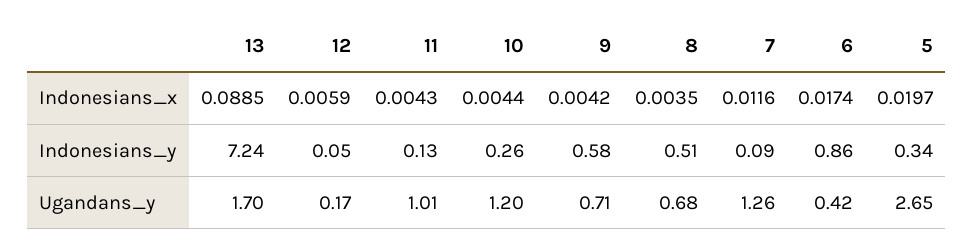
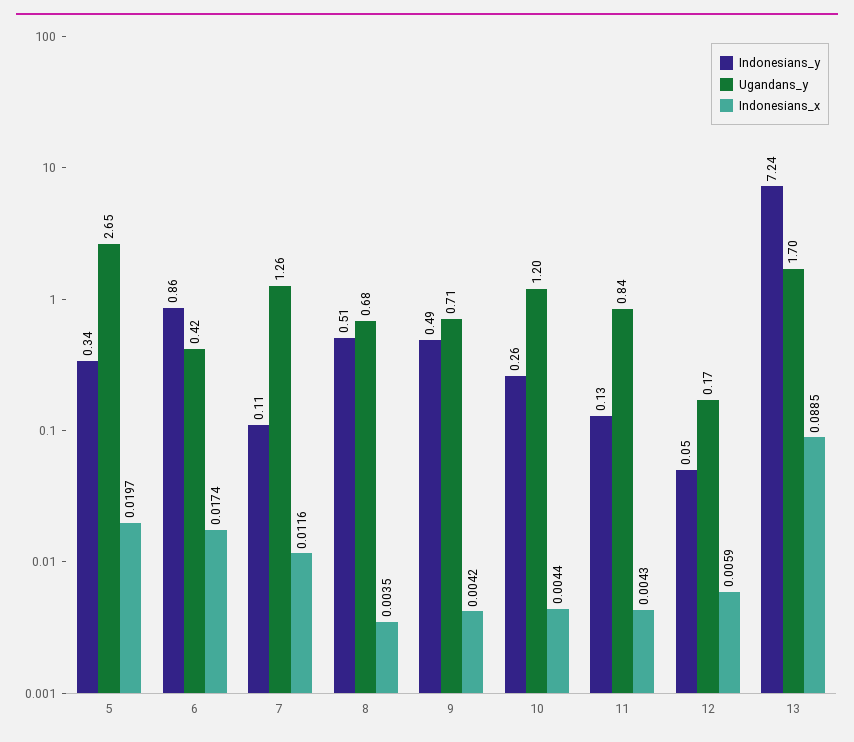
Indonesians_y, 9: 0.58 -> 0.49
Indonesians_y, 7: 0.09 -> 0.11
Ugandans_y, 11: 1.01 -> 0.84

